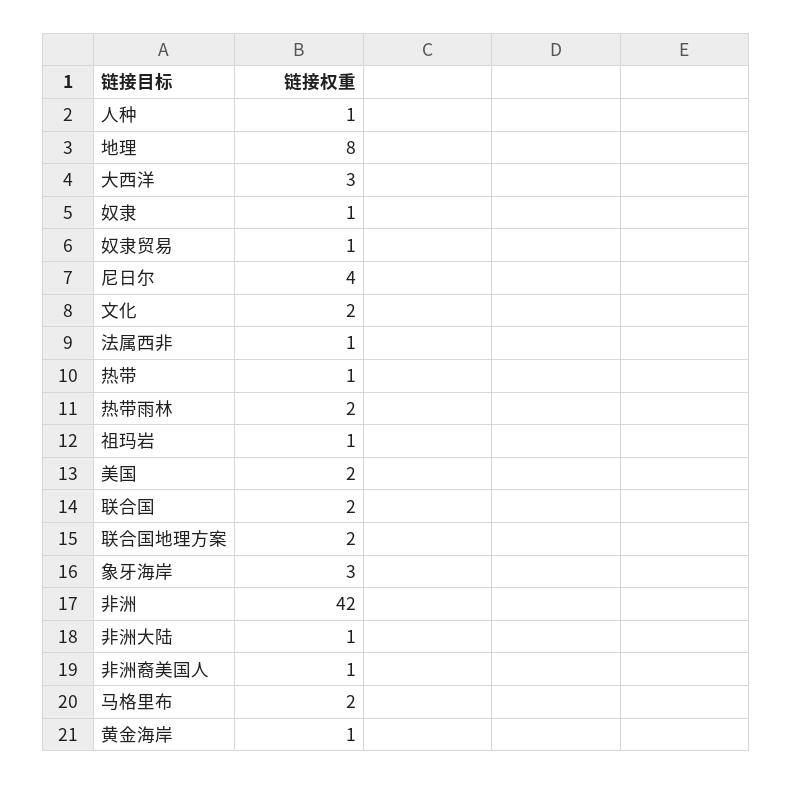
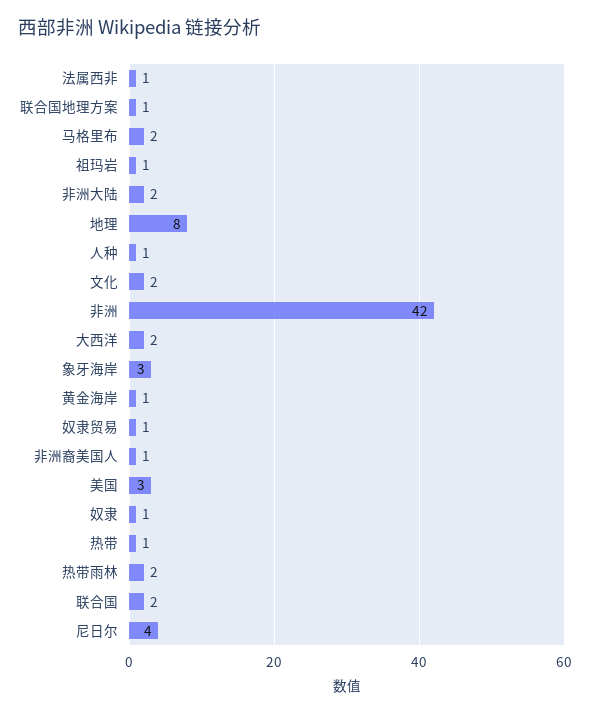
大西洋: 3 -> 2
美国: 2 -> 3
联合国地理方案: 2 -> 1
非洲大陆: 1 -> 2

